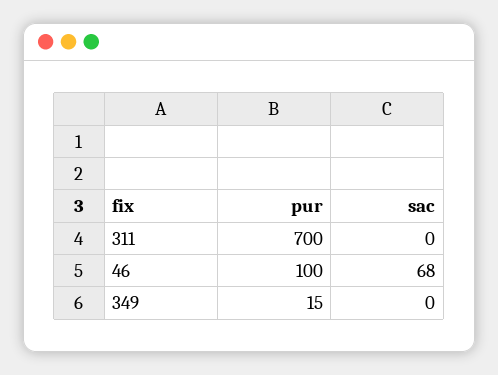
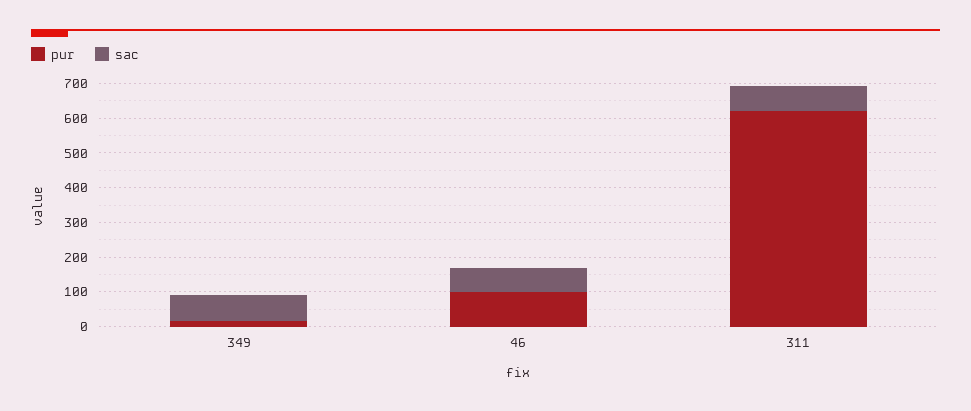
pur, 311: 700 -> 625
sac, 311: 0 -> 75
sac, 349: 0 -> 75

